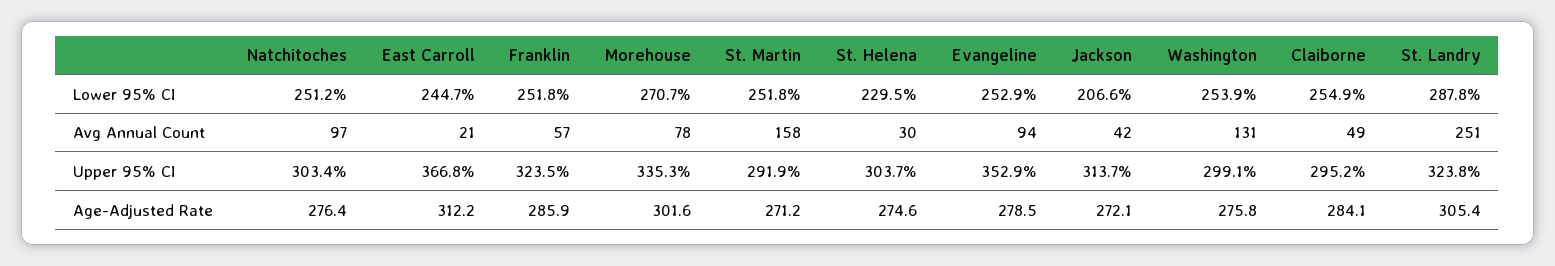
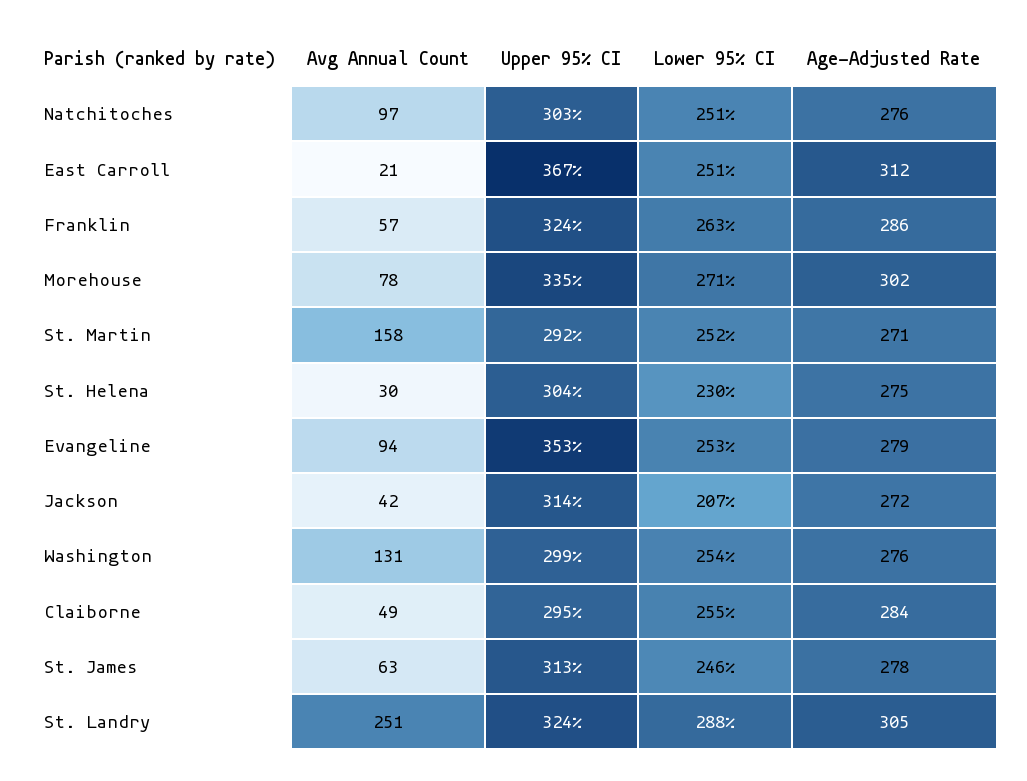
East Carroll, Lower 95% CI: 244.7 -> 251
Franklin, Lower 95% CI: 251.8 -> 263
St. James, Avg Annual Count: none -> 63
St. James, Upper 95% CI: none -> 313
St. James, Lower 95% CI: none -> 246
St. James, Age-Adjusted Rate: none -> 278

